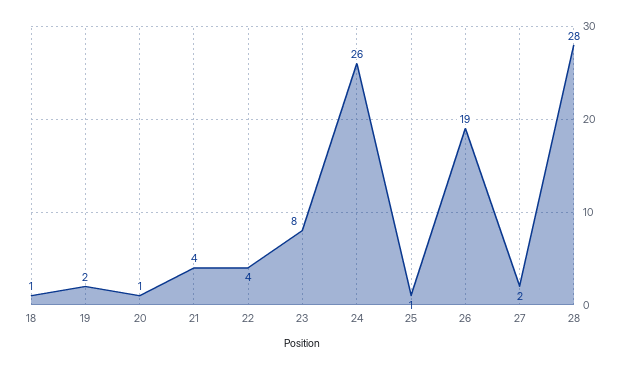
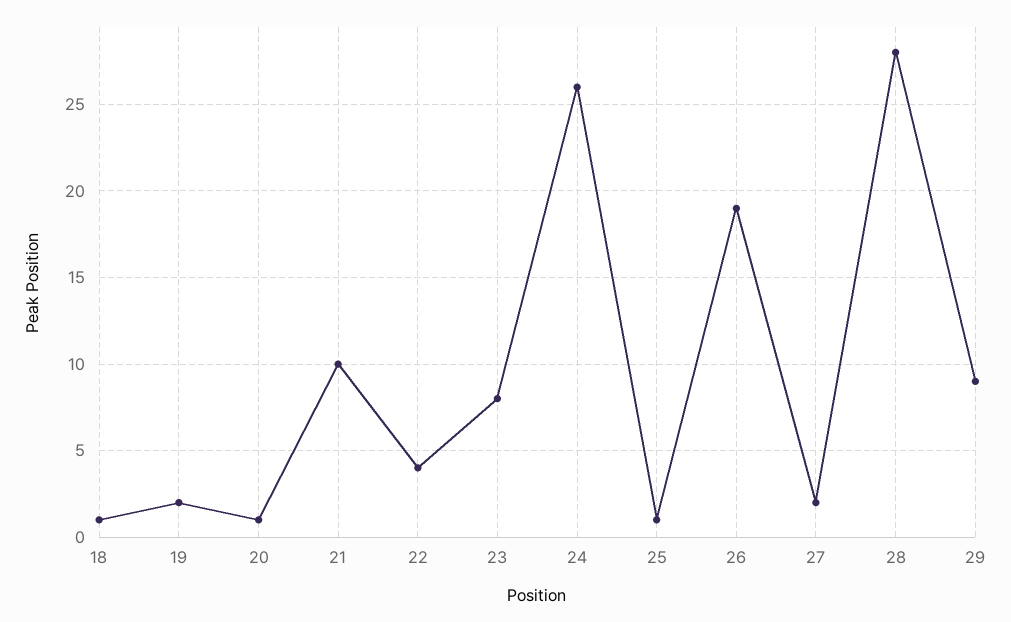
21: 4 -> 10
29: none -> 9

